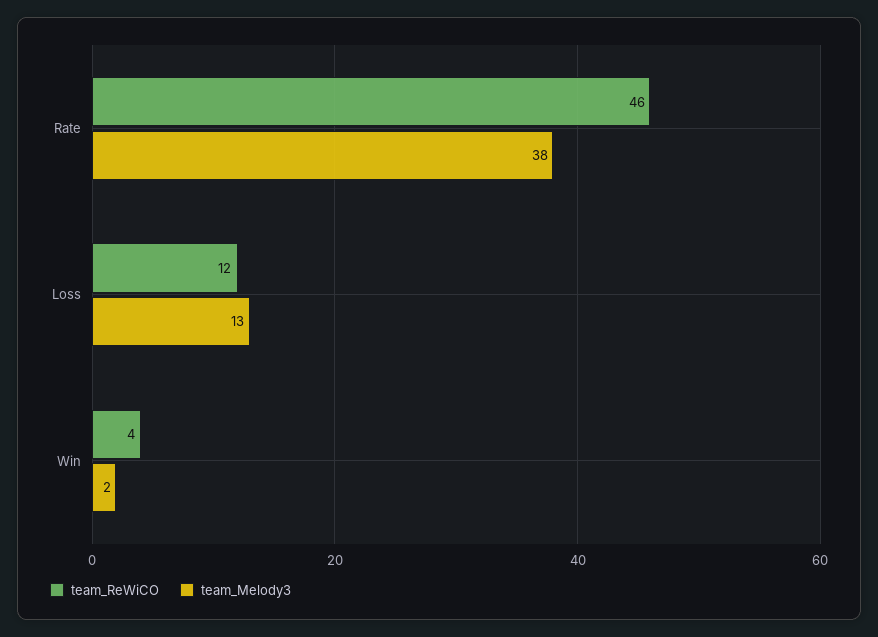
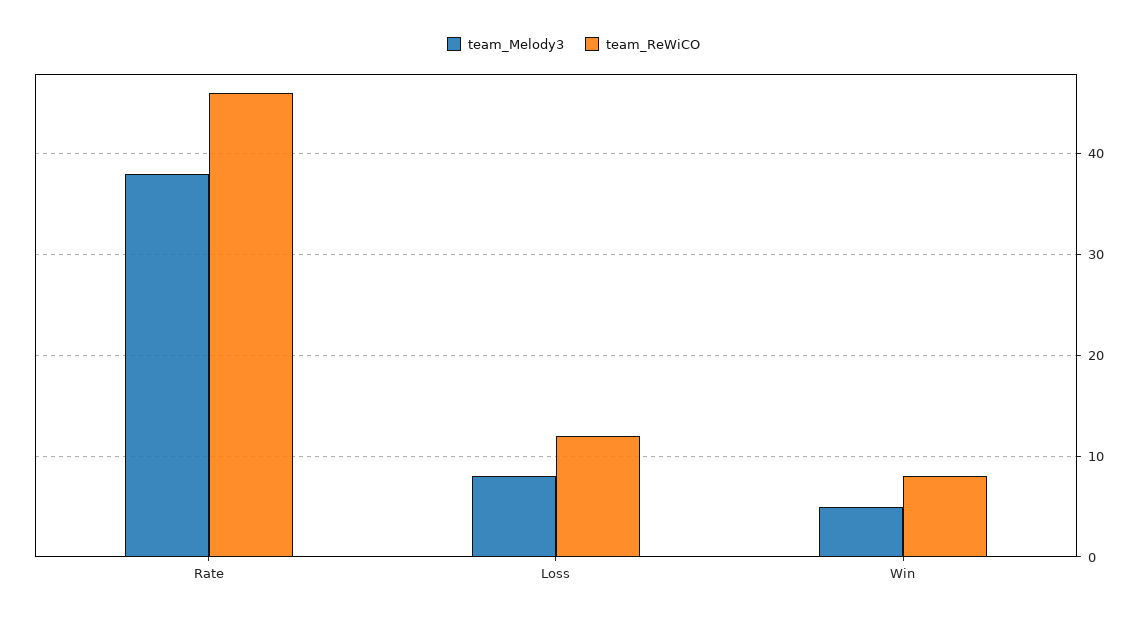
team_Melody3, Loss: 13 -> 8
team_ReWiCO, Win: 4 -> 8
team_Melody3, Win: 2 -> 5

